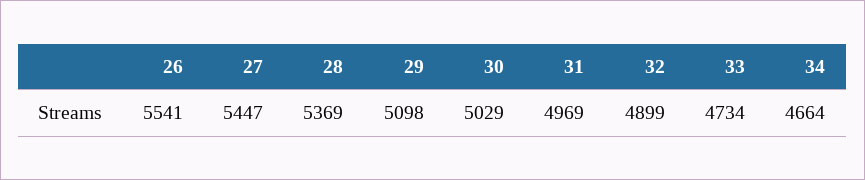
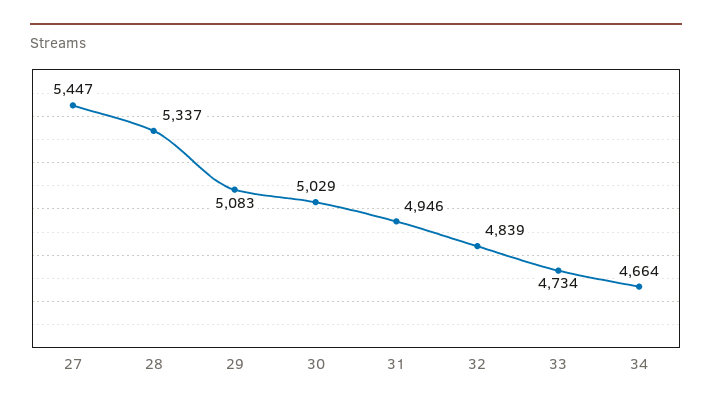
26: 5541 -> none
28: 5369 -> 5337
29: 5098 -> 5083
31: 4969 -> 4946
32: 4899 -> 4839

